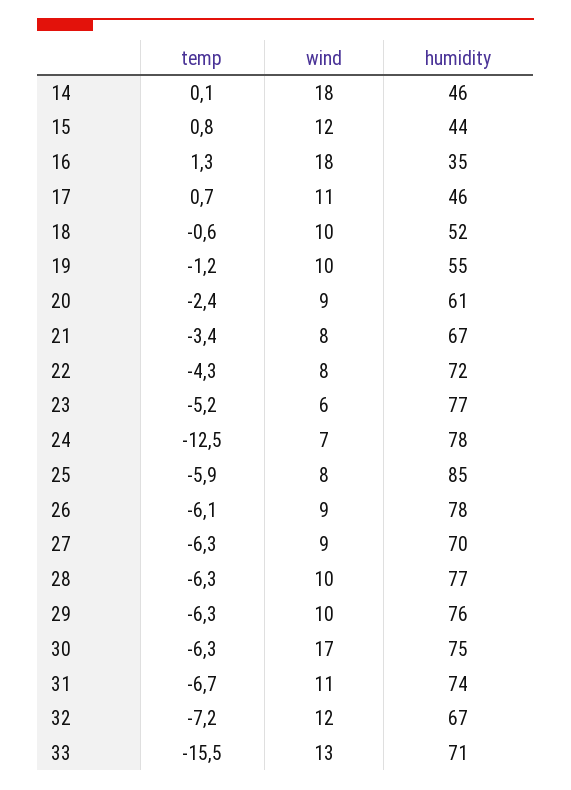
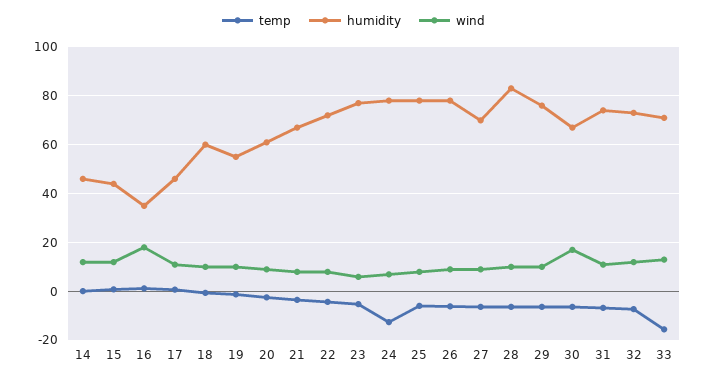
wind, 14: 18 -> 12.5
humidity, 18: 52 -> 60
humidity, 25: 85 -> 77.5
humidity, 28: 77 -> 82.5
humidity, 30: 75 -> 67.5
humidity, 32: 67 -> 72.5

